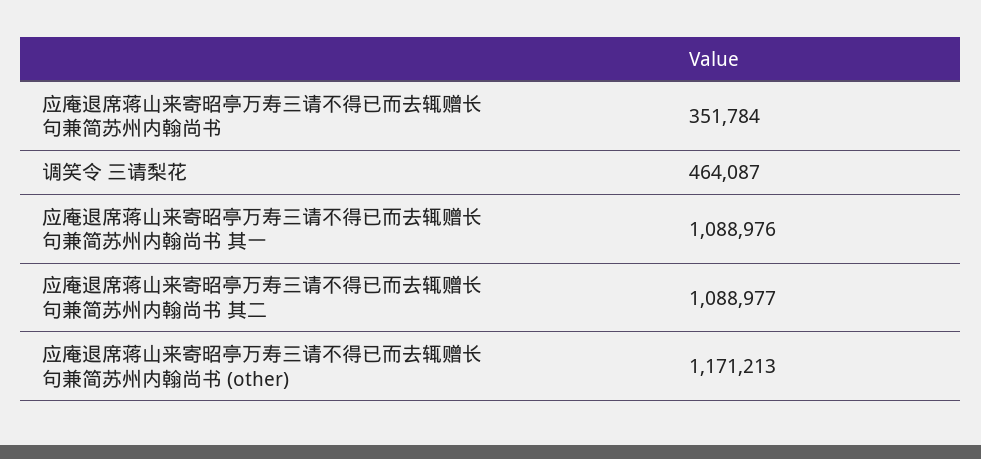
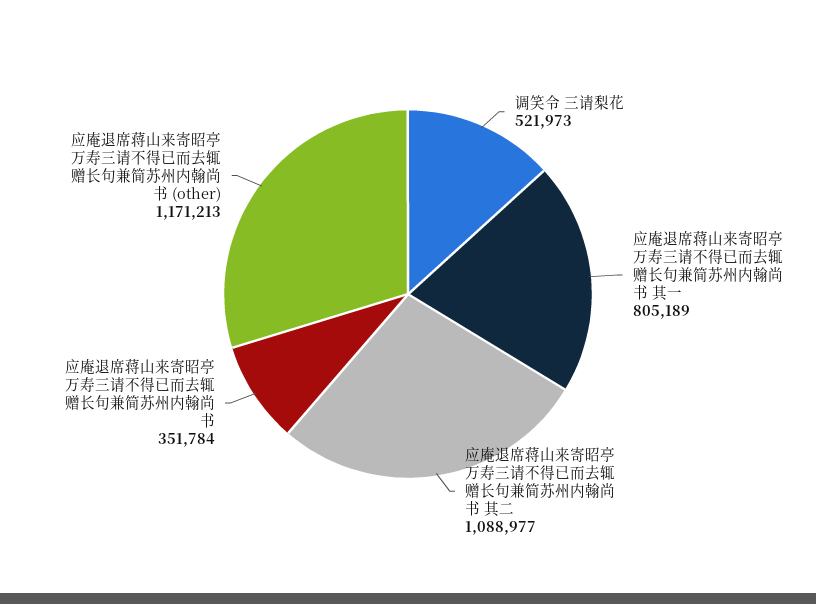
调笑令 三请梨花: 464087 -> 521973
应庵退席蒋山来寄昭亭万寿三请不得已而去辄赠长句兼简苏州内翰尚书 其一: 1088976 -> 805189

